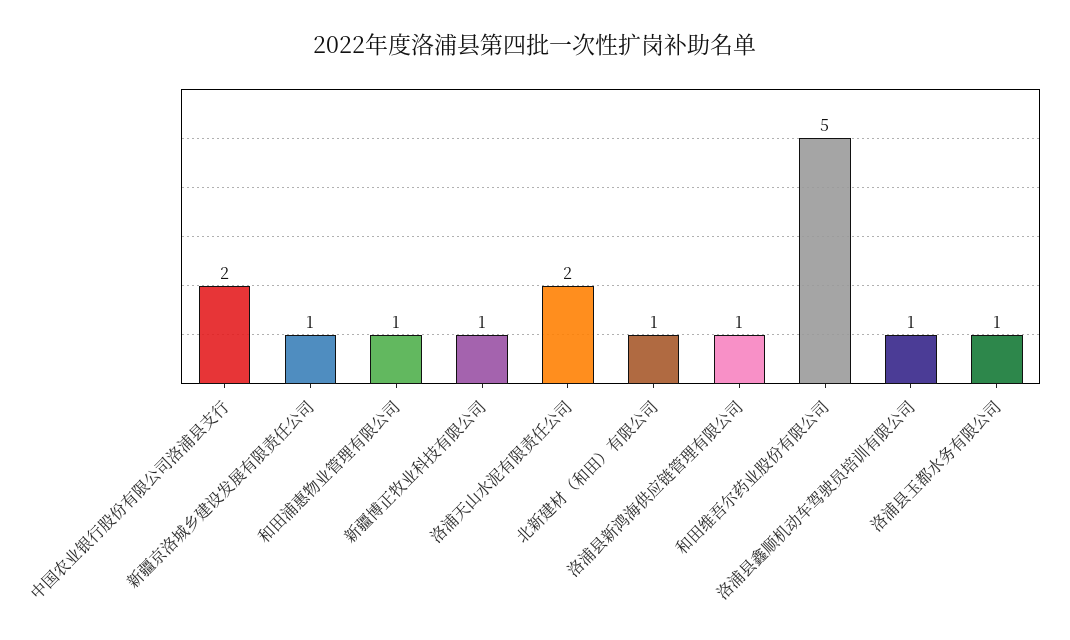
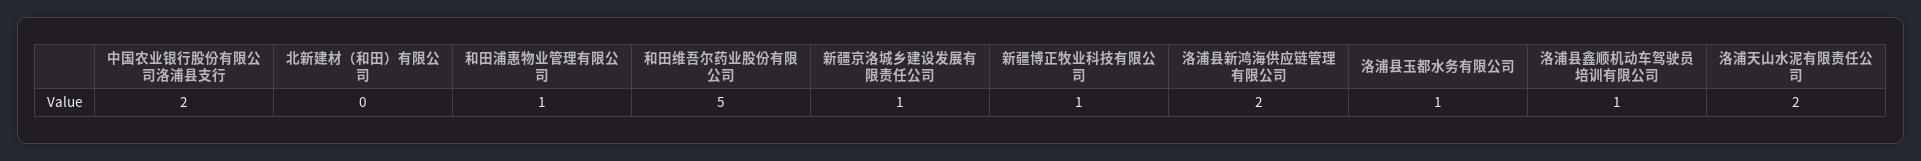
北新建材（和田）有限公司: 1 -> 0
洛浦县新鸿海供应链管理有限公司: 1 -> 2

